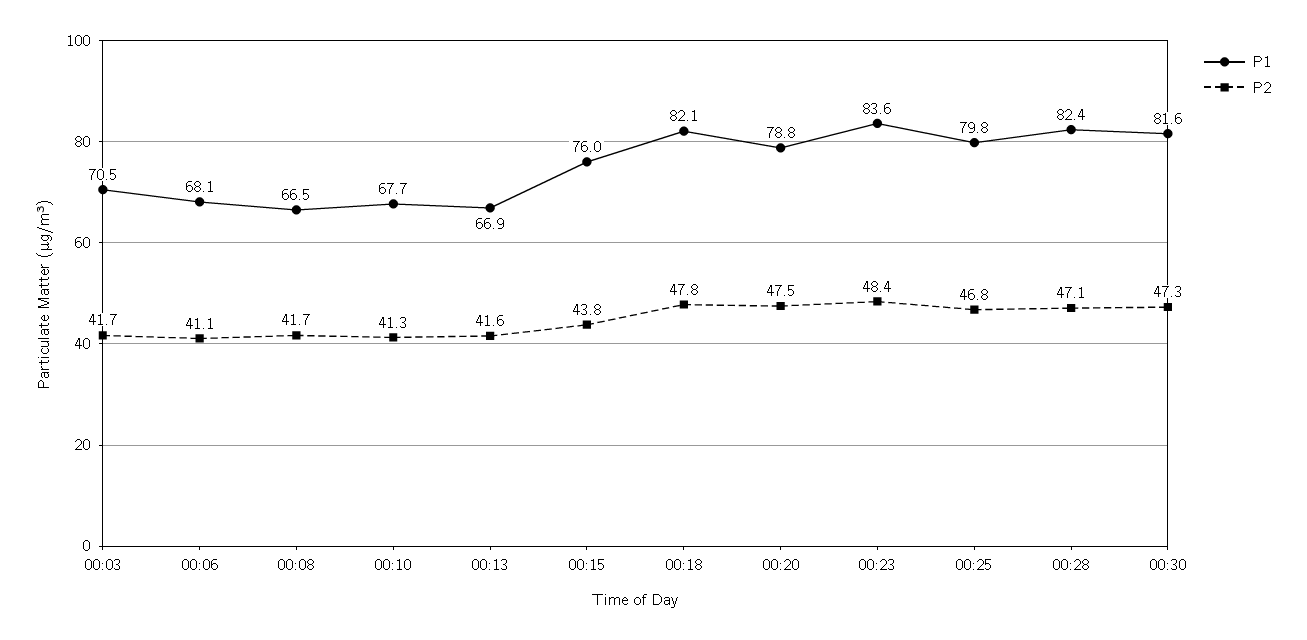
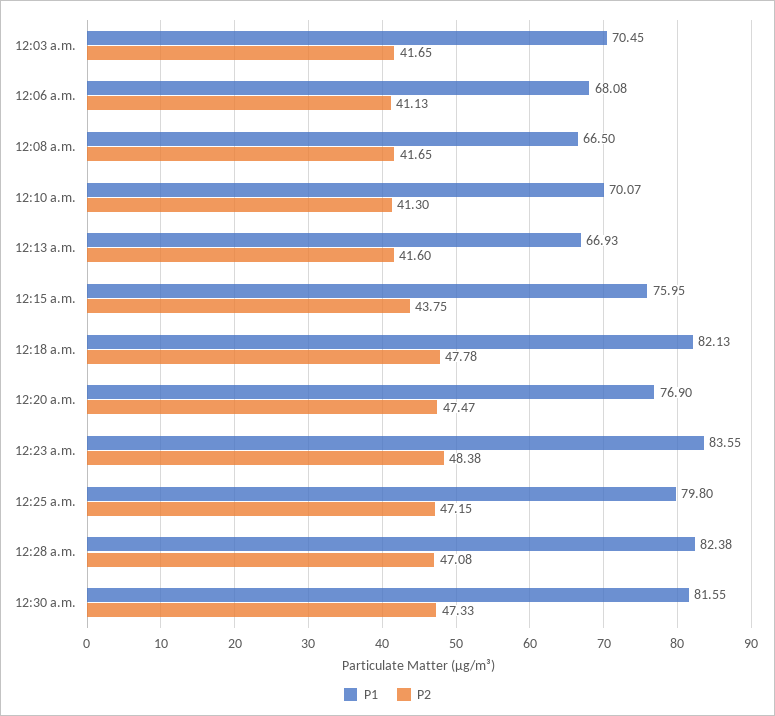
P1, 00:10: 67.7 -> 70.07
P1, 00:20: 78.8 -> 76.9
P2, 00:25: 46.8 -> 47.15

